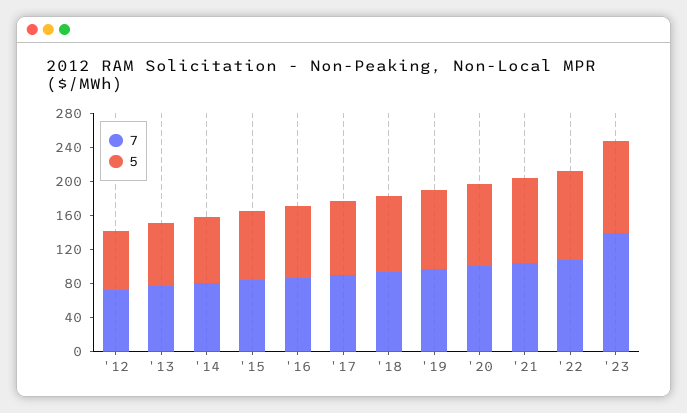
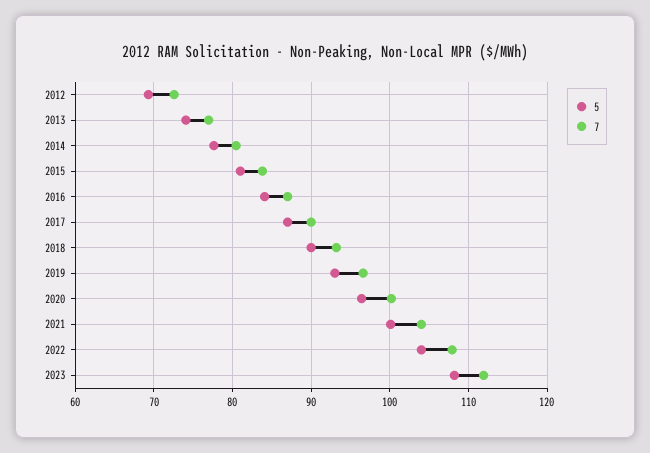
7, '23: 140 -> 112

